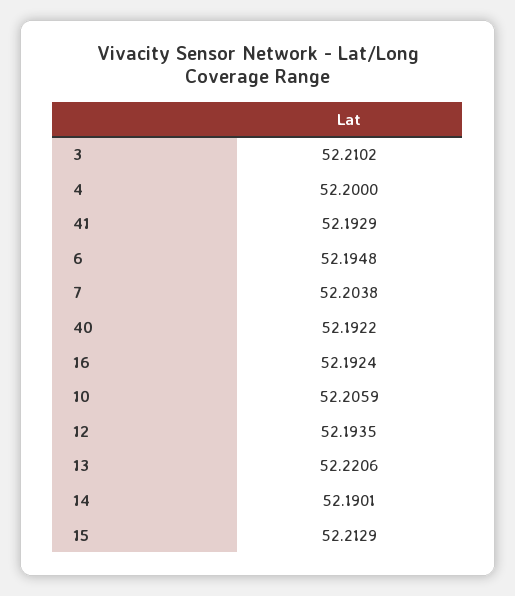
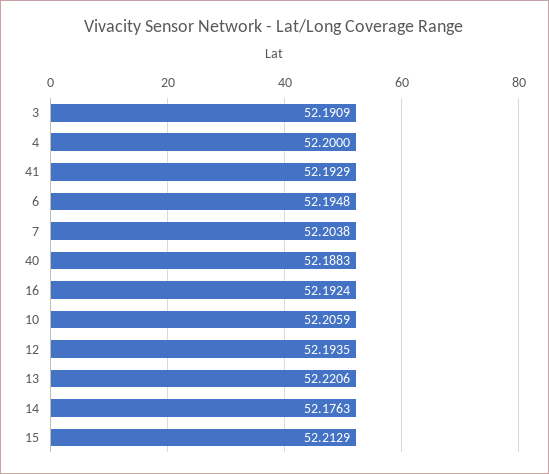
3: 52.2102 -> 52.1909
40: 52.1922 -> 52.1883
14: 52.1901 -> 52.1763

